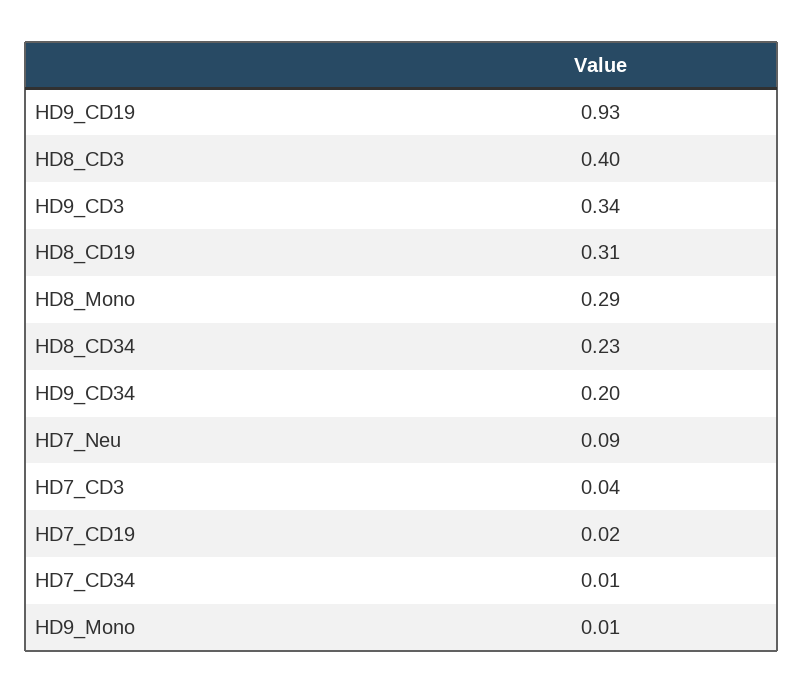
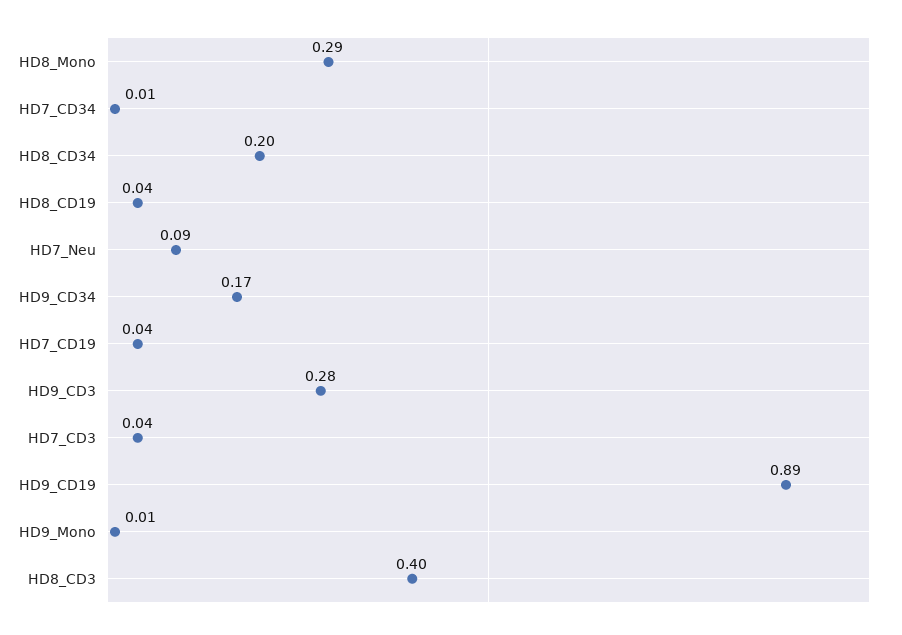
HD9_CD19: 0.93 -> 0.89
HD9_CD3: 0.34 -> 0.28
HD8_CD19: 0.31 -> 0.04
HD8_CD34: 0.23 -> 0.2
HD9_CD34: 0.2 -> 0.17
HD7_CD19: 0.02 -> 0.04

